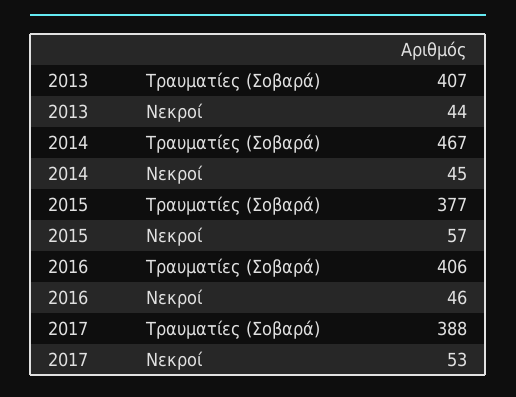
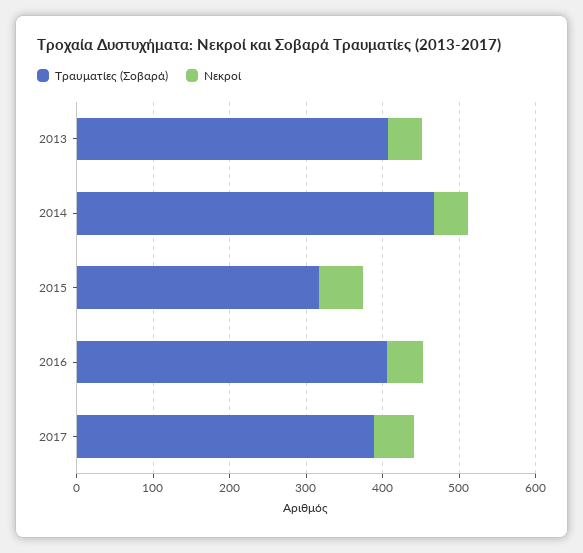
Τραυματίες (Σοβαρά), 2015: 377 -> 320

